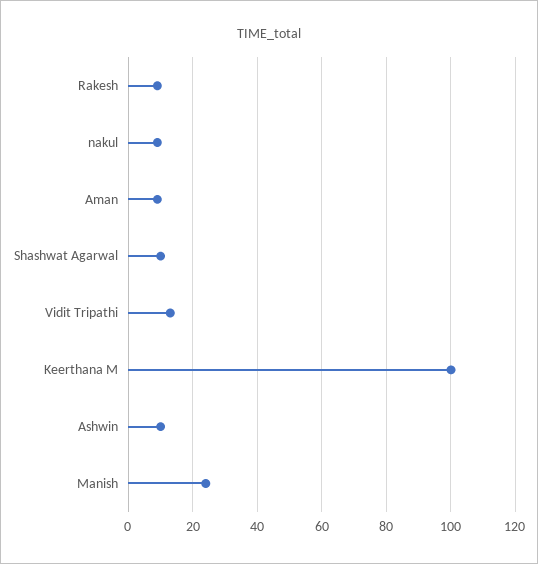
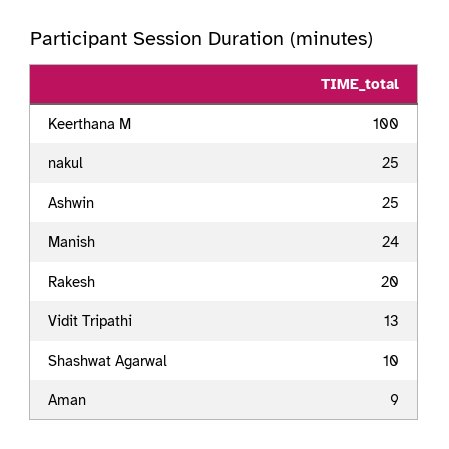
Rakesh: 10 -> 20
nakul: 10 -> 25
Ashwin: 10 -> 25

